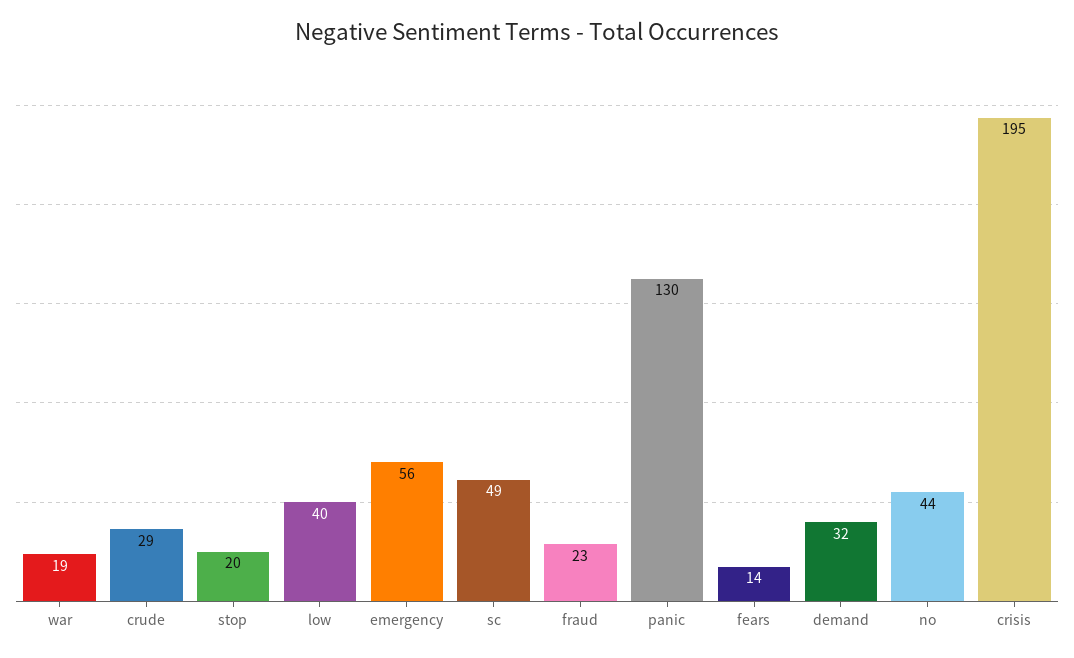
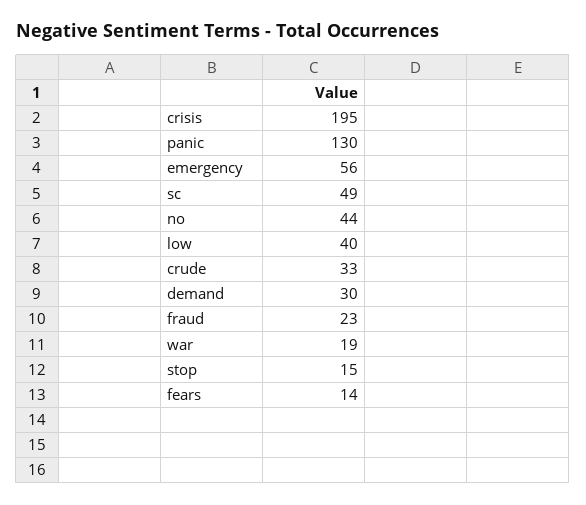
crude: 29 -> 33
stop: 20 -> 15
demand: 32 -> 30

